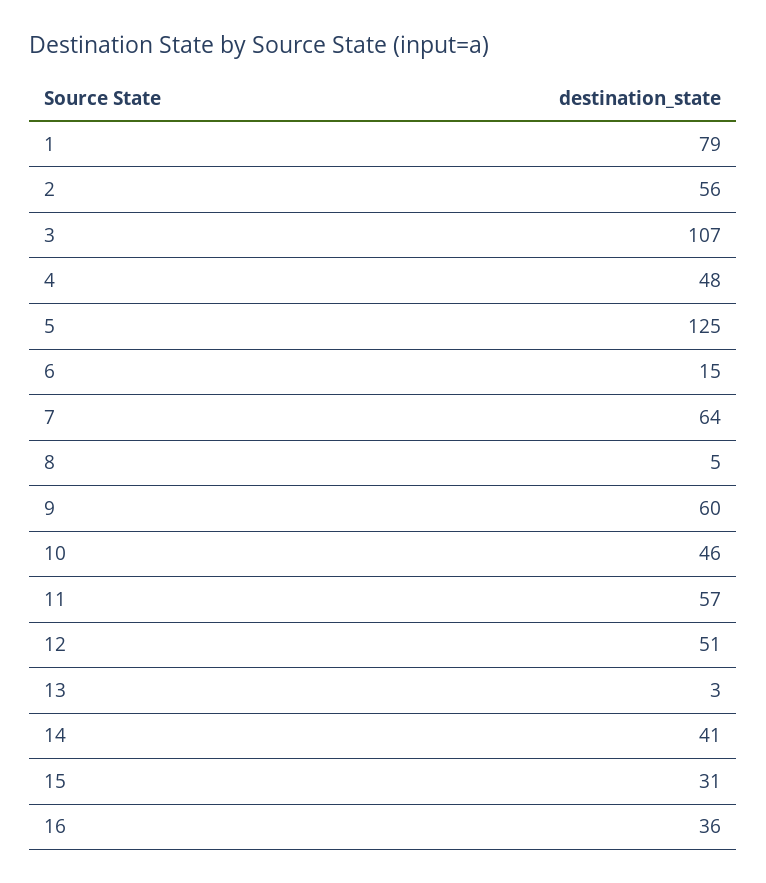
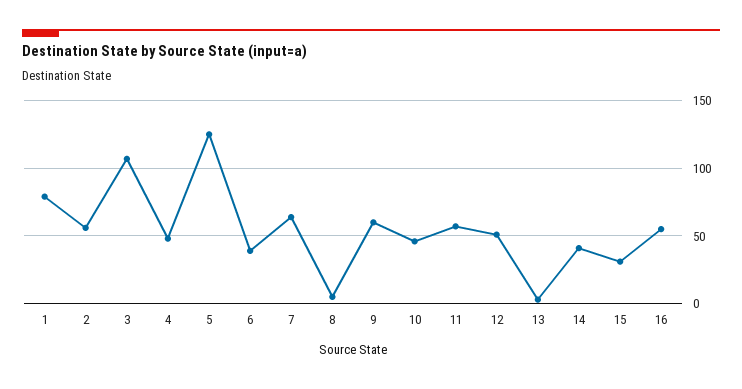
6: 15 -> 40
16: 36 -> 55

